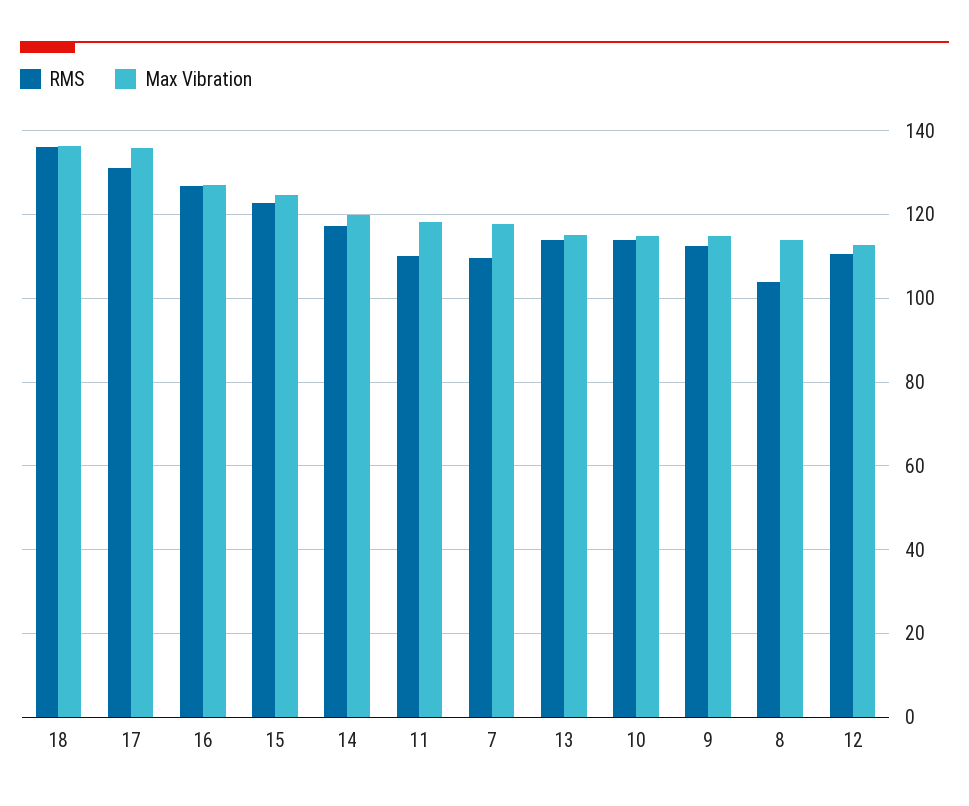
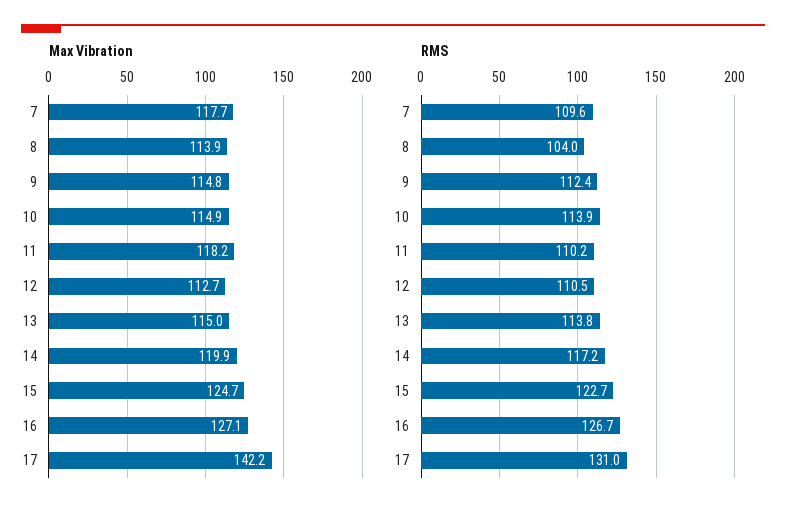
RMS, 18: 136 -> none
Max Vibration, 18: 136 -> none
Max Vibration, 17: 136 -> 142.2

